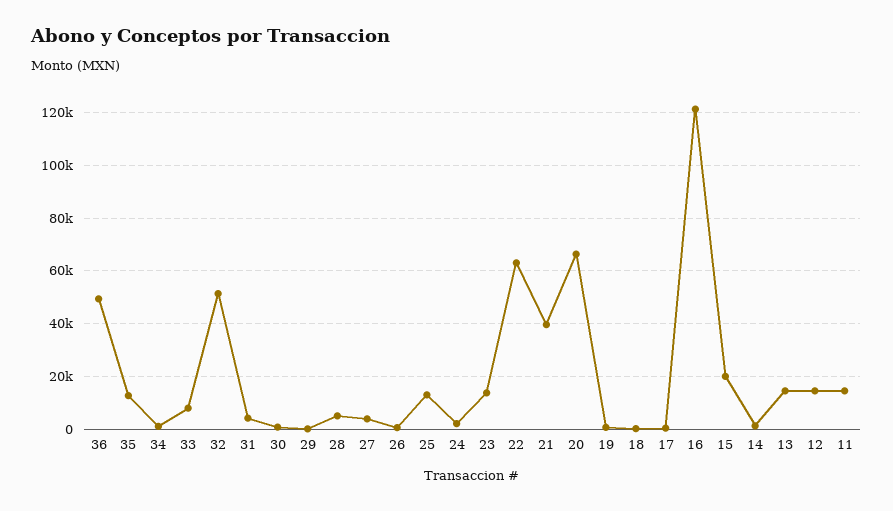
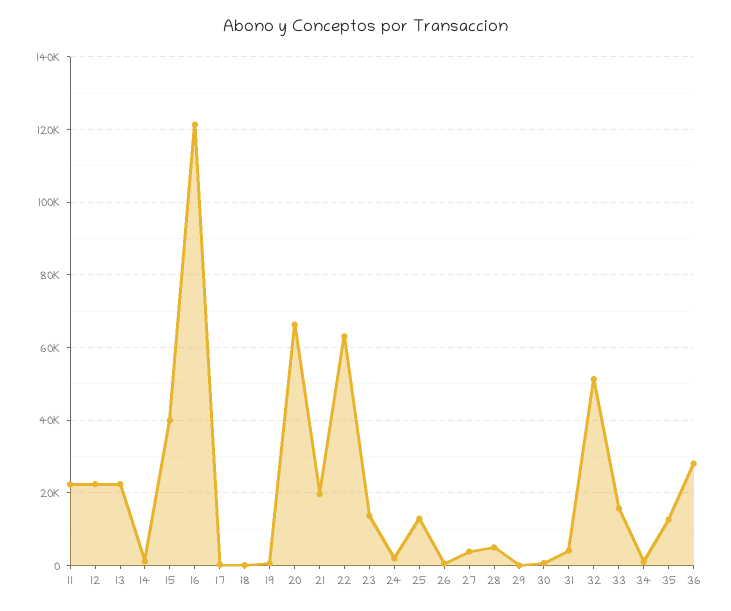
36: 50000 -> 28000
33: 7500 -> 16000
21: 40000 -> 20000
15: 20000 -> 40000
13: 15000 -> 22000
12: 15000 -> 22000
11: 15000 -> 22000

